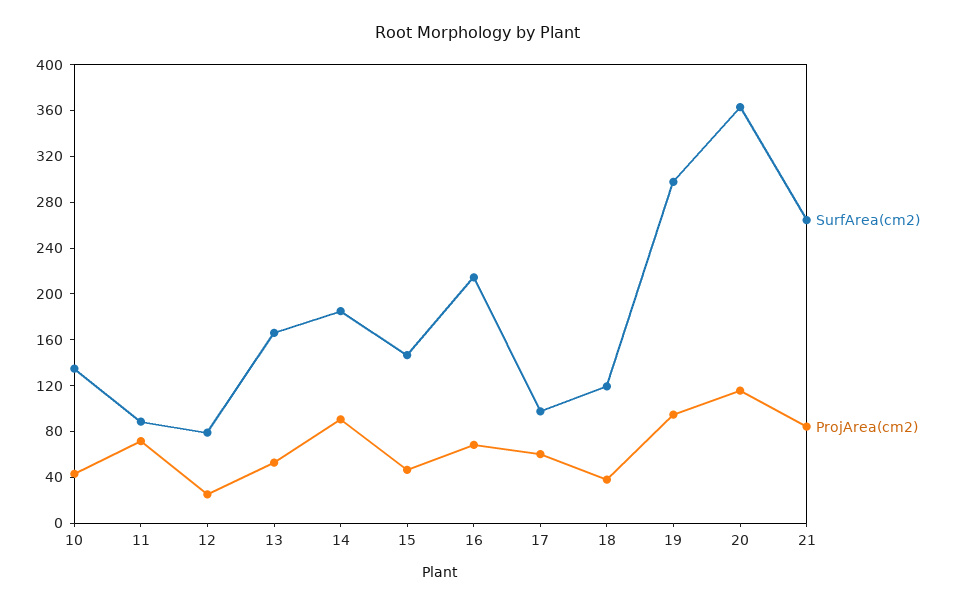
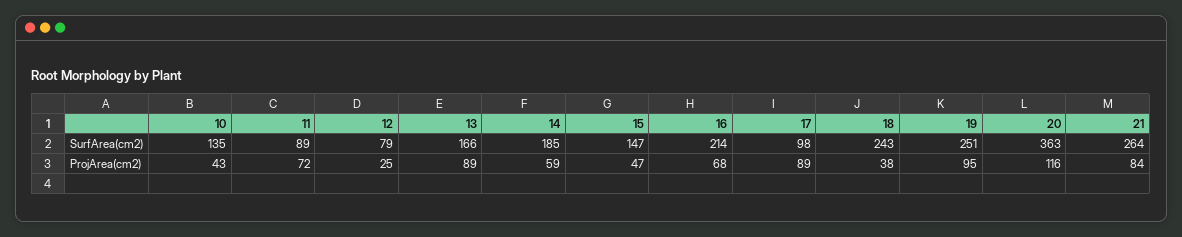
ProjArea(cm2), 13: 50 -> 89
ProjArea(cm2), 14: 90 -> 59
ProjArea(cm2), 17: 60 -> 89
SurfArea(cm2), 18: 120 -> 243
SurfArea(cm2), 19: 300 -> 251

